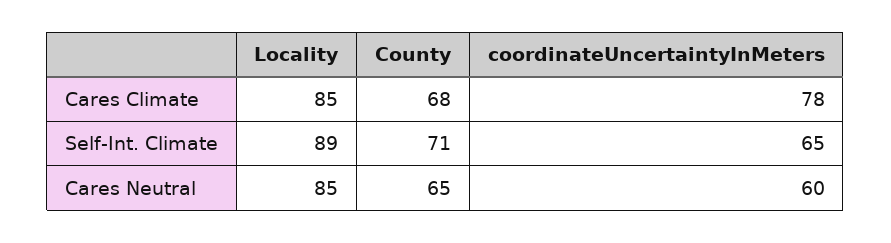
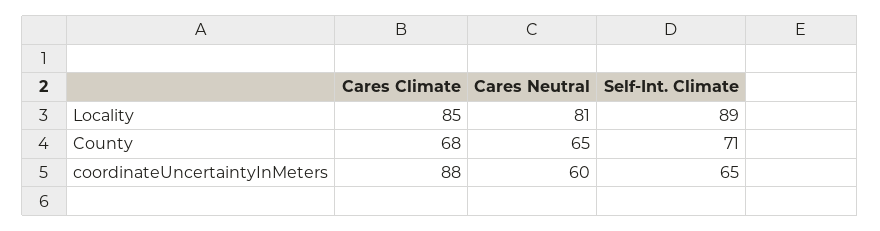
coordinateUncertaintyInMeters, Cares Climate: 78 -> 88
Locality, Cares Neutral: 85 -> 81

